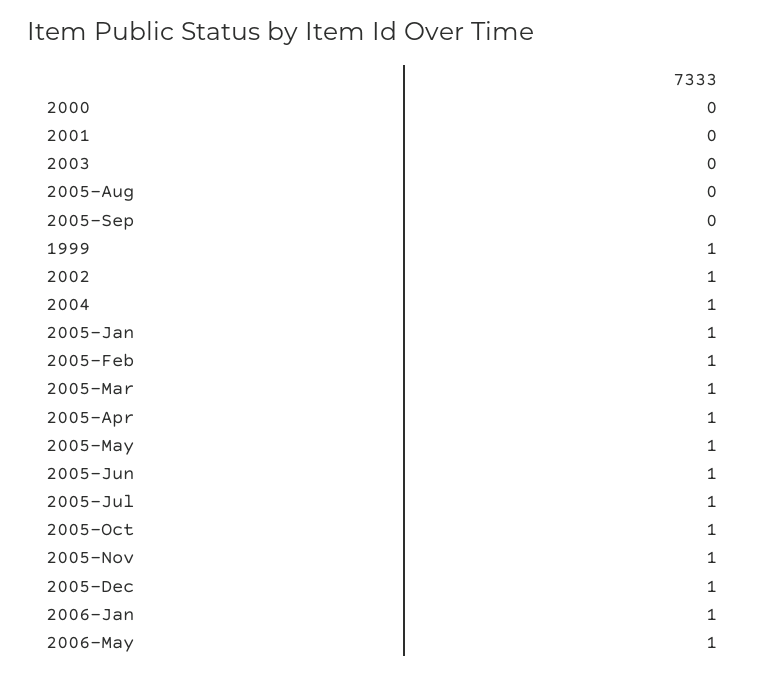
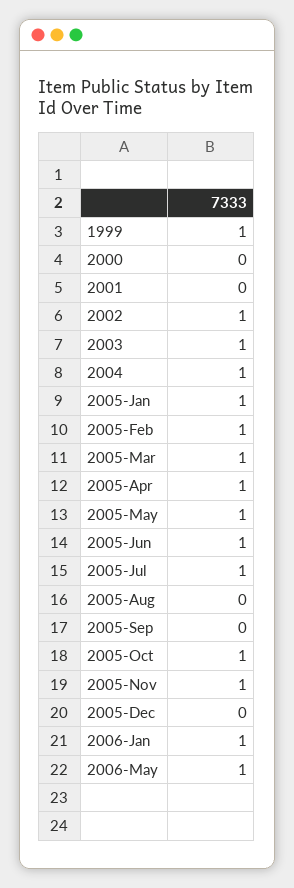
2003: 0 -> 1
2005-Dec: 1 -> 0

